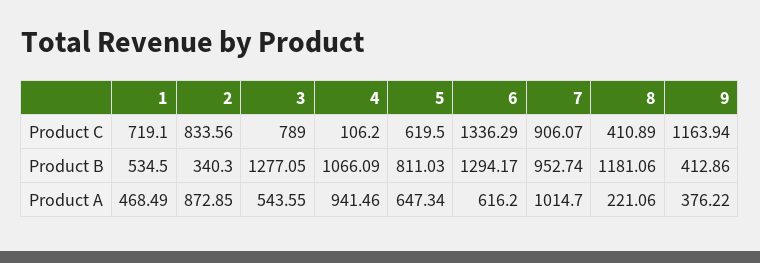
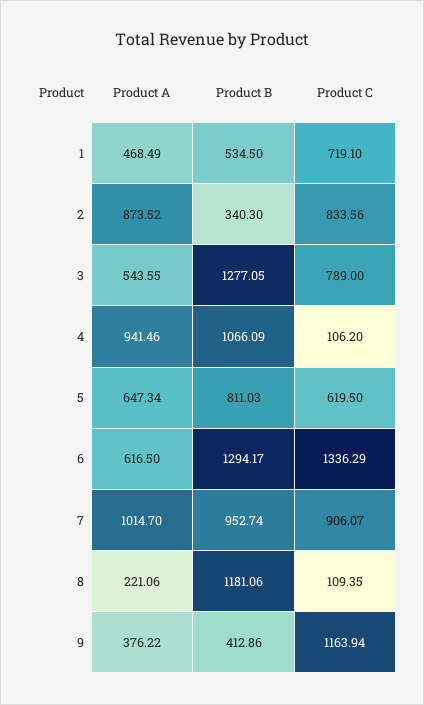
8, Product C: 410.89 -> 109.35
2, Product A: 872.85 -> 873.52
6, Product A: 616.2 -> 616.5

